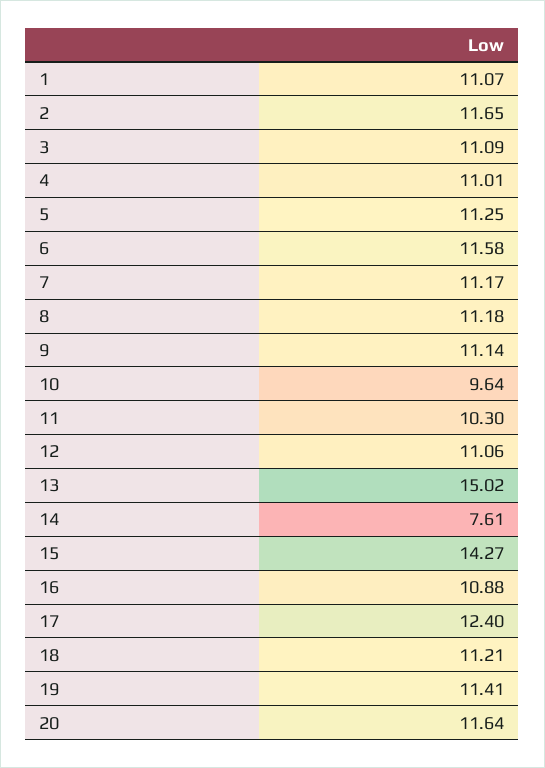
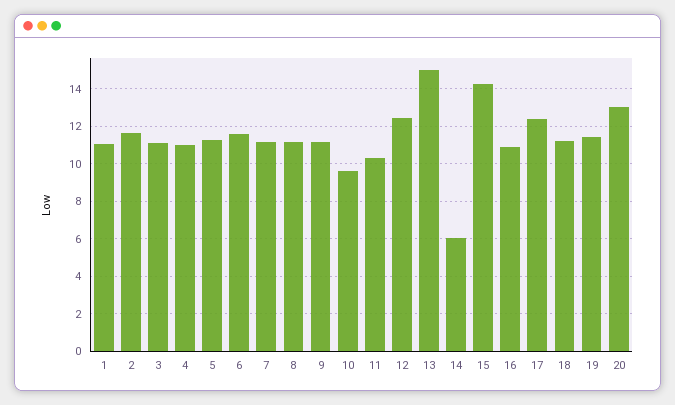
12: 11.06 -> 12.5
14: 7.61 -> 6
20: 11.64 -> 13

